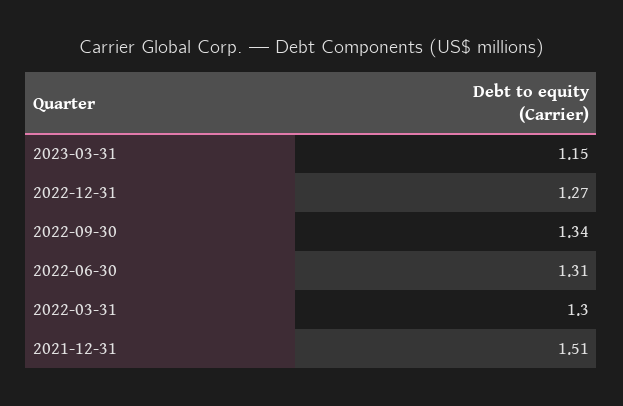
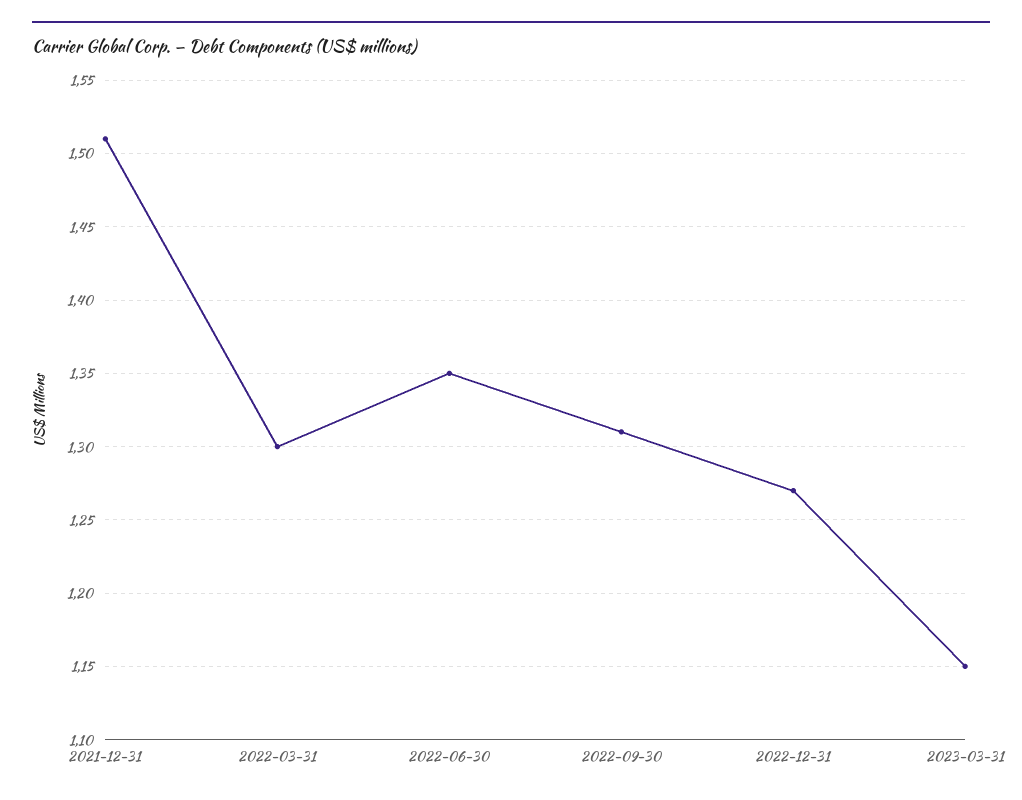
2022-09-30: 1.34 -> 1.31
2022-06-30: 1.31 -> 1.35

